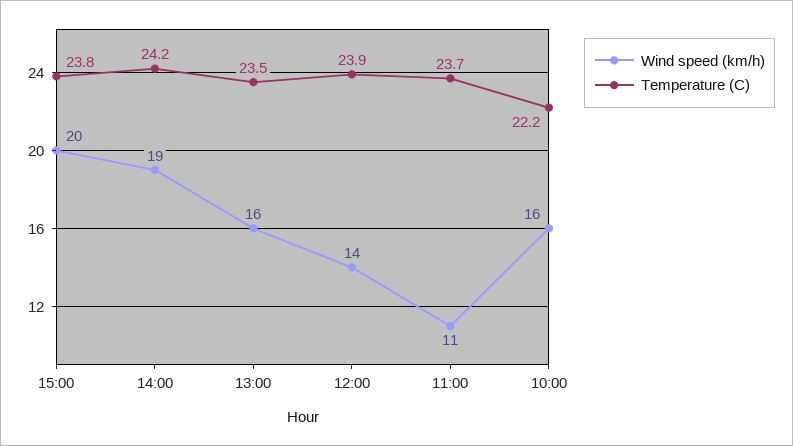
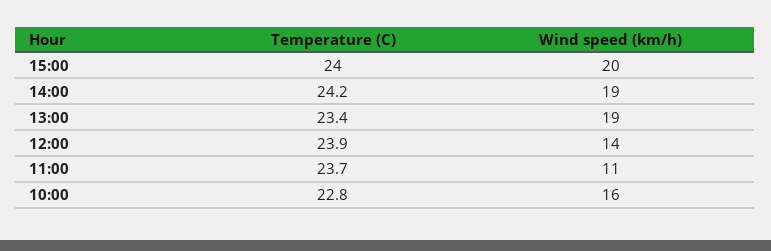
Temperature (C), 15:00: 23.8 -> 24
Wind speed (km/h), 13:00: 16 -> 19
Temperature (C), 13:00: 23.5 -> 23.4
Temperature (C), 10:00: 22.2 -> 22.8

